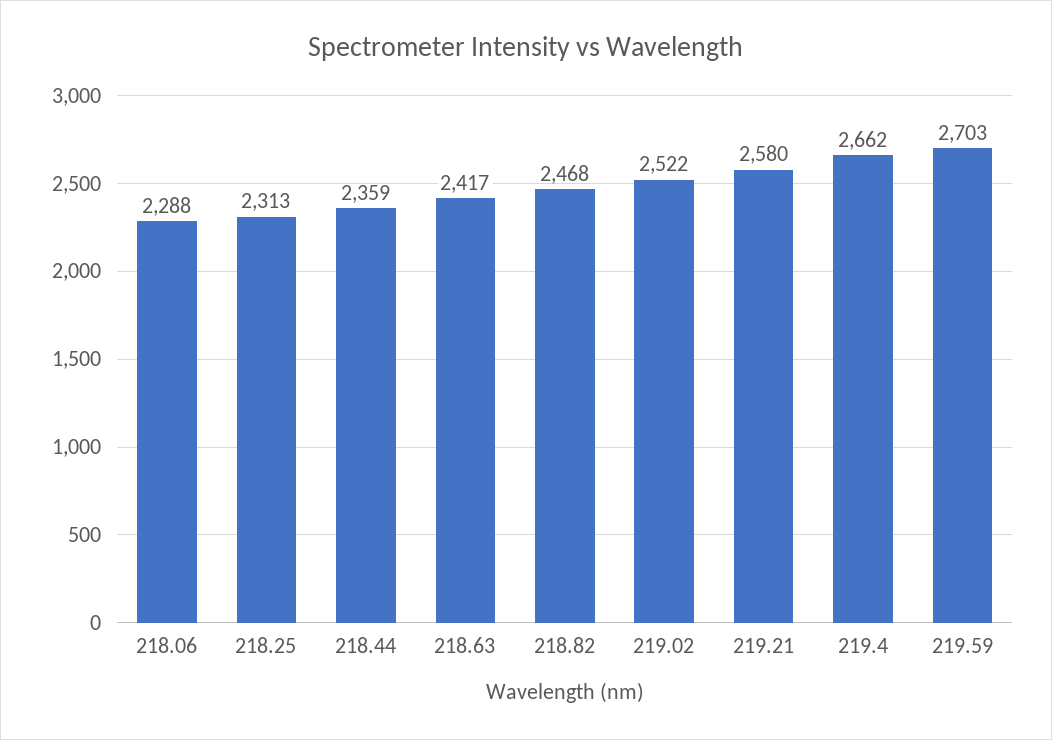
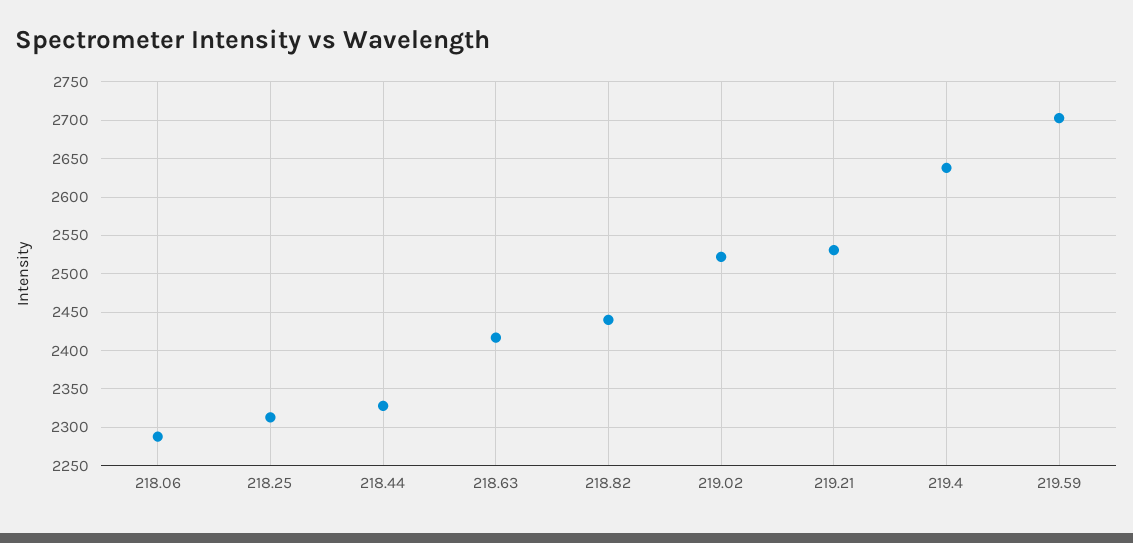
218.44: 2359 -> 2330
218.82: 2468 -> 2440
219.21: 2580 -> 2530
219.4: 2662 -> 2640

